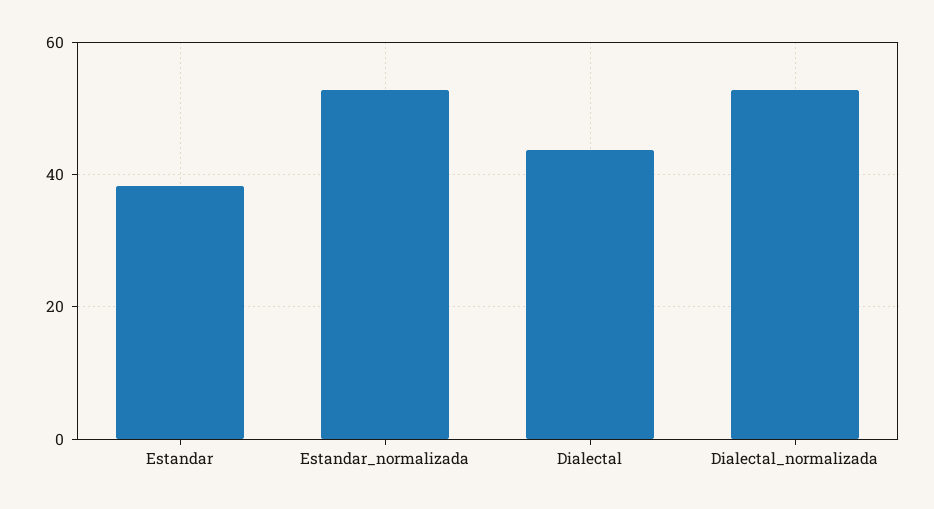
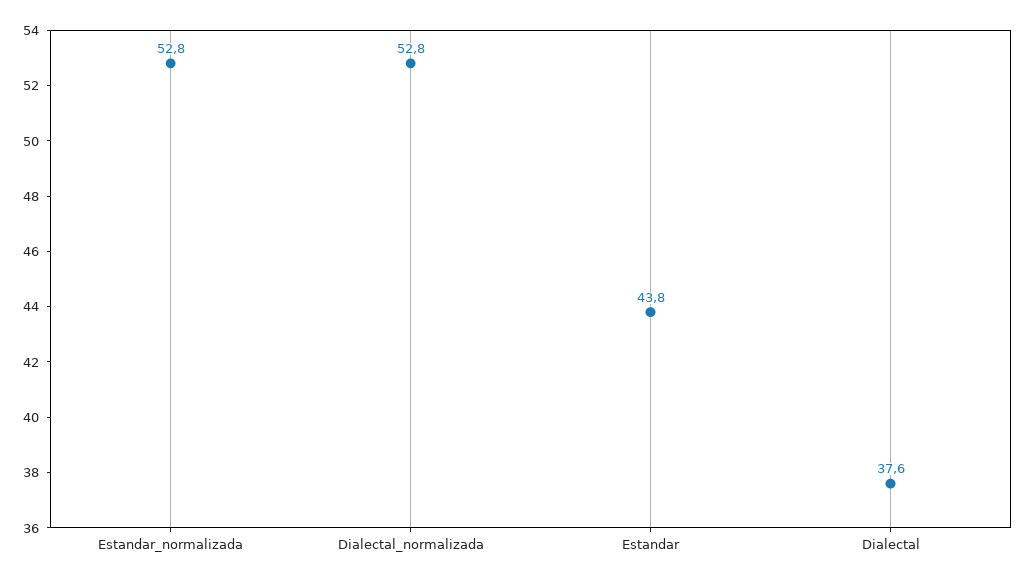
Estandar: 38 -> 43.8
Dialectal: 44 -> 37.6

